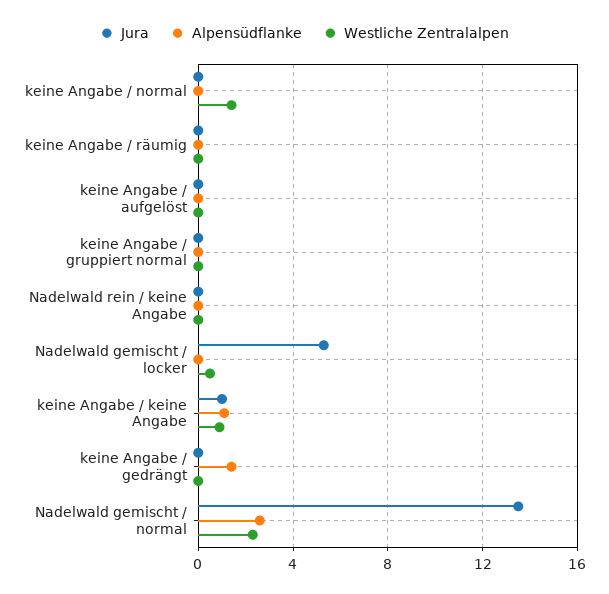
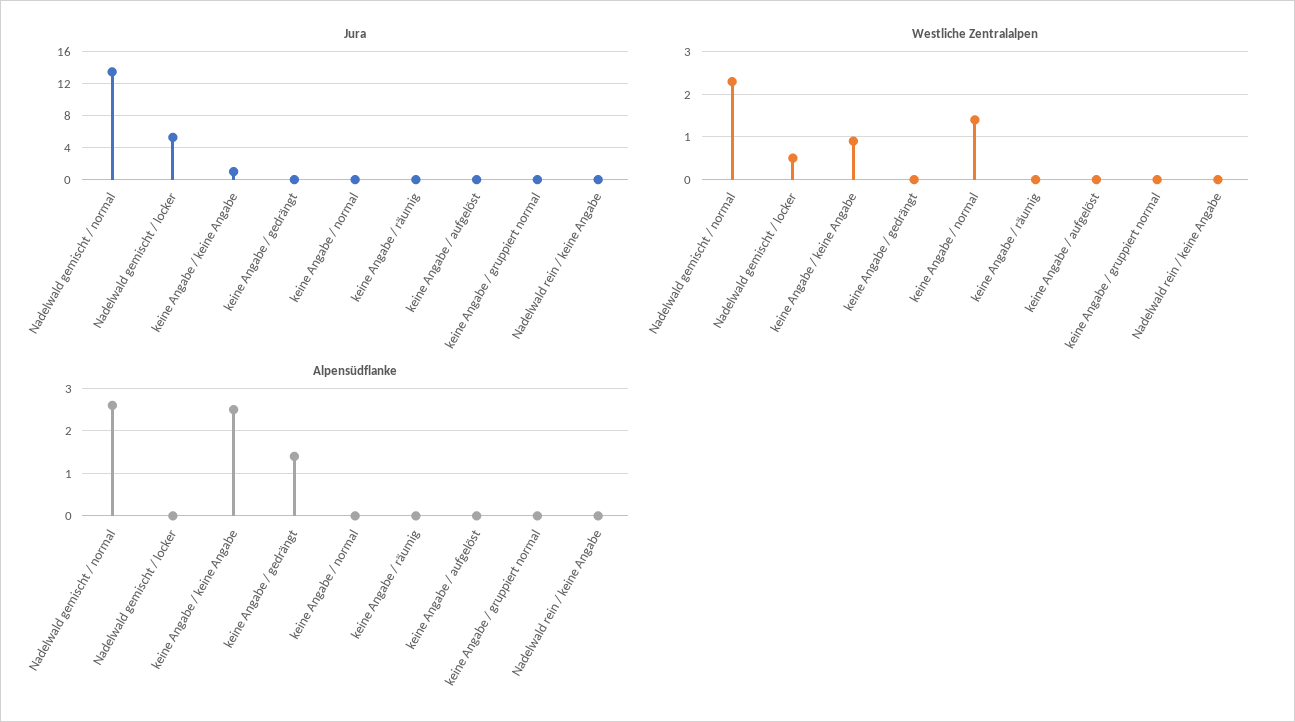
Alpensüdflanke, keine Angabe / keine Angabe: 1 -> 2.5

